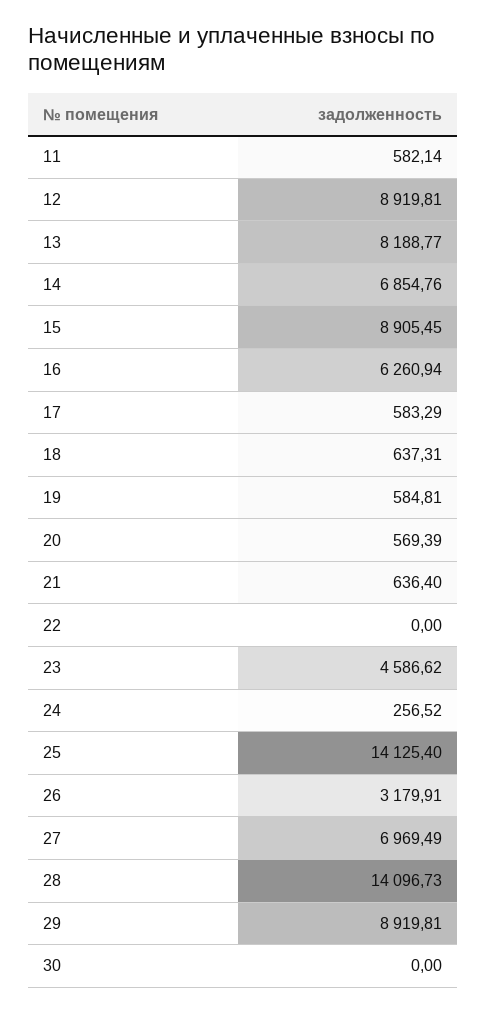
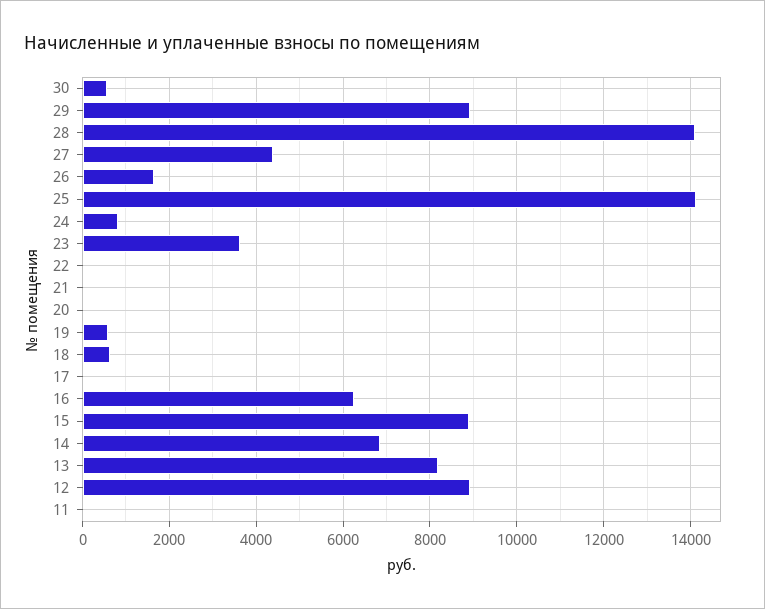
11: 582.14 -> 0
17: 583.29 -> 0
20: 569.39 -> 0
21: 636.4 -> 0
23: 4586.62 -> 3600
24: 256.52 -> 800
26: 3179.91 -> 1600
27: 6969.49 -> 4400
30: 0 -> 600

